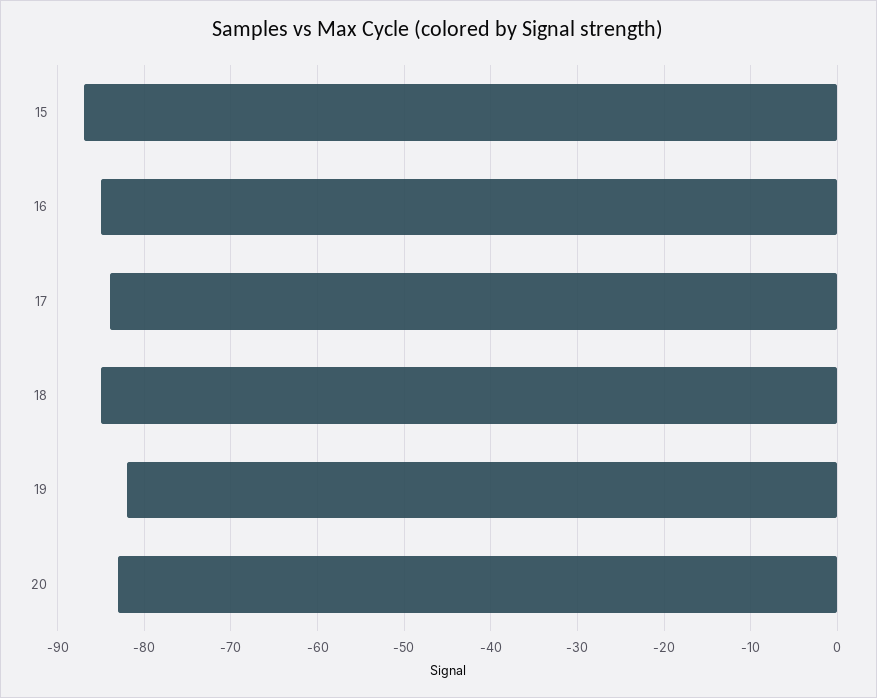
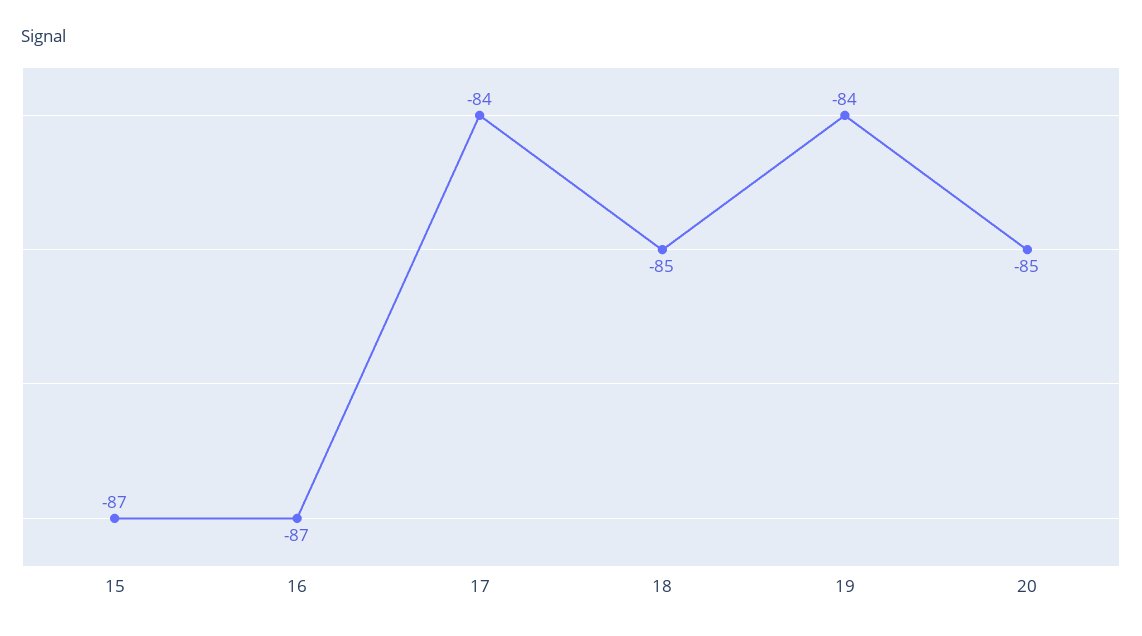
16: -85 -> -87
19: -82 -> -84
20: -83 -> -85

